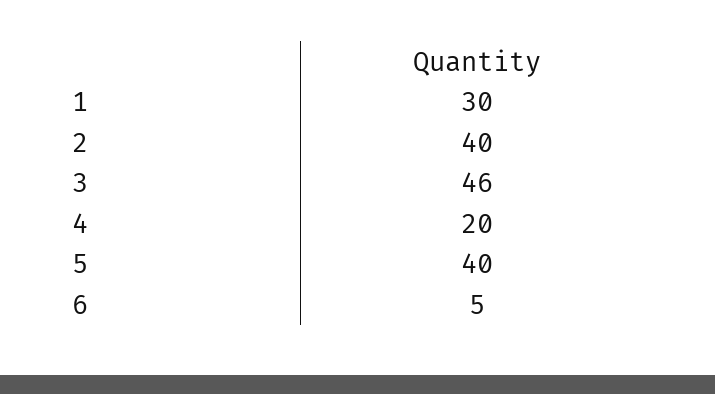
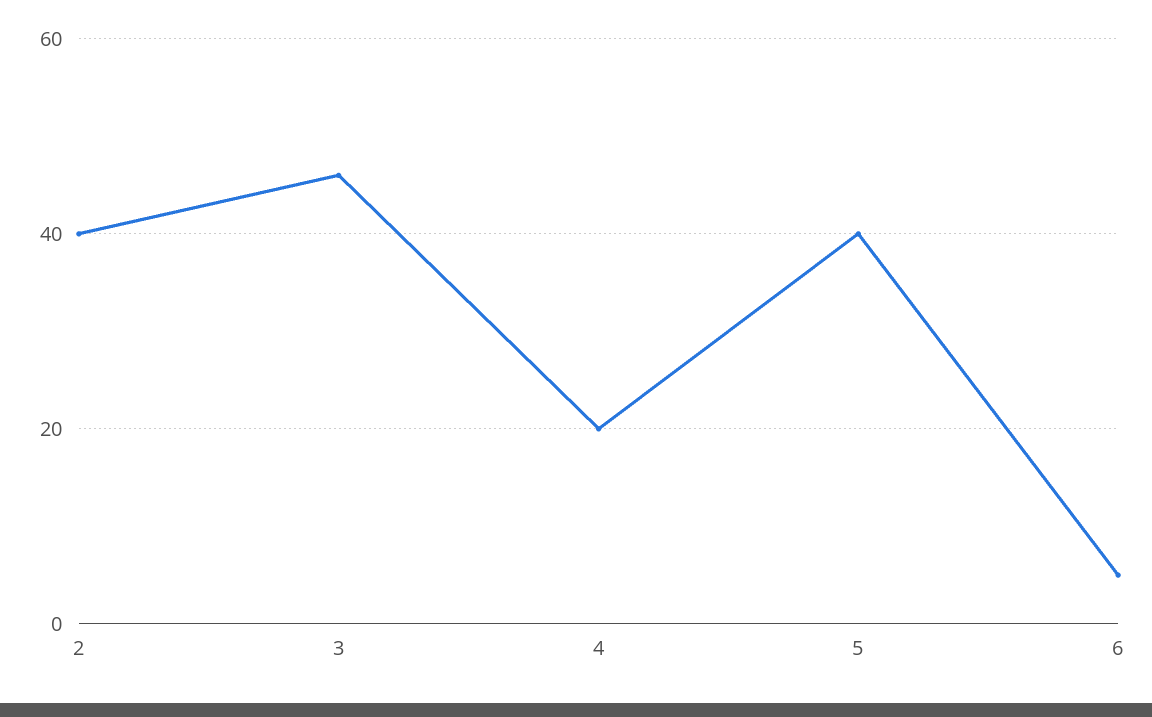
1: 30 -> none

